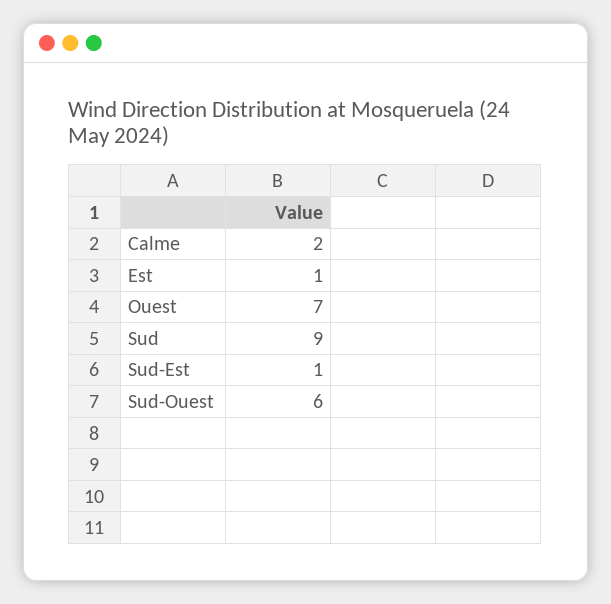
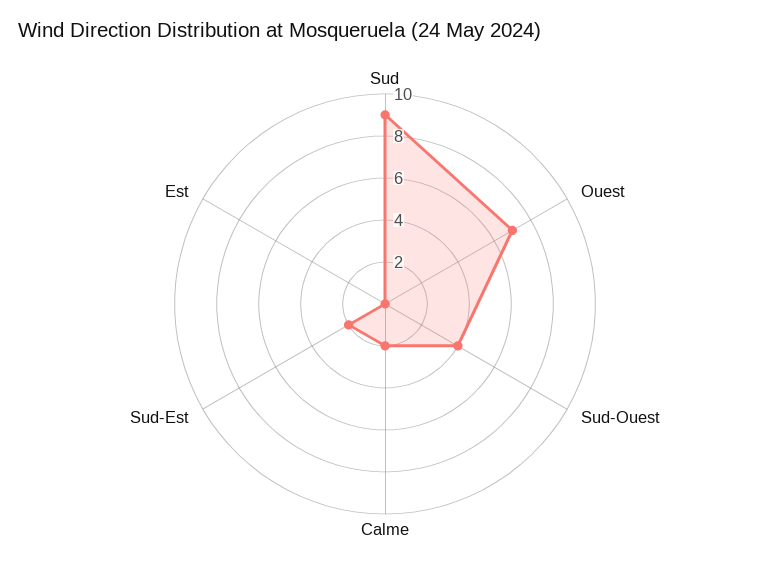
Est: 1 -> 0
Sud-Est: 1 -> 2
Sud-Ouest: 6 -> 4

